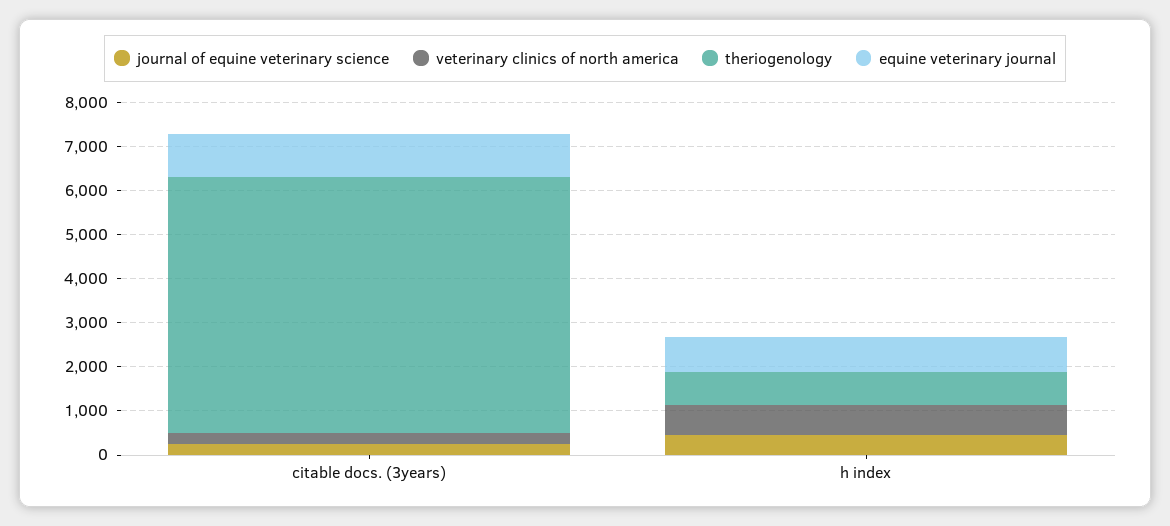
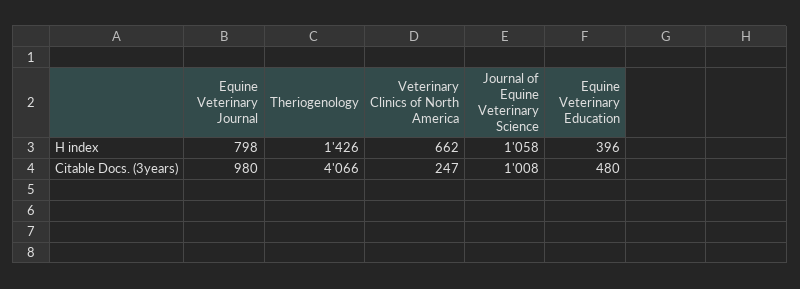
journal of equine veterinary science, citable docs. (3years): 200 -> 1008
theriogenology, citable docs. (3years): 5800 -> 4066
journal of equine veterinary science, h index: 400 -> 1058
theriogenology, h index: 800 -> 1426
Equine Veterinary Education, h index: none -> 396
Equine Veterinary Education, citable docs. (3years): none -> 480

